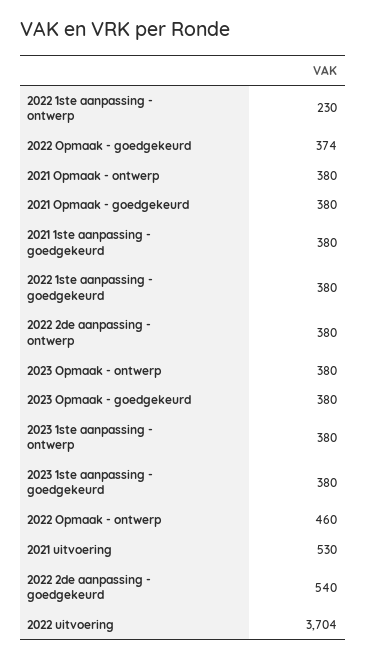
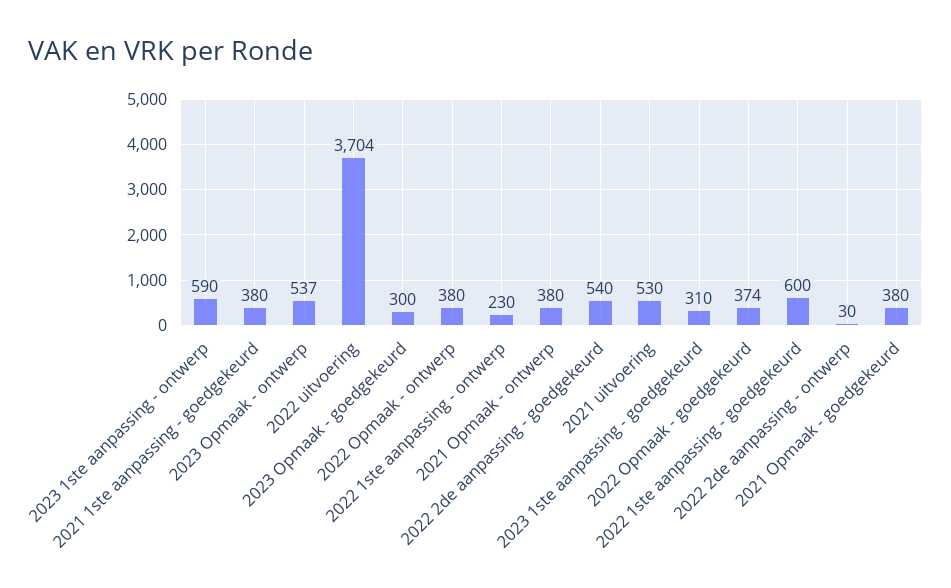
2022 1ste aanpassing - goedgekeurd: 380 -> 600
2022 2de aanpassing - ontwerp: 380 -> 30
2023 Opmaak - ontwerp: 380 -> 537
2023 Opmaak - goedgekeurd: 380 -> 300
2023 1ste aanpassing - ontwerp: 380 -> 590
2023 1ste aanpassing - goedgekeurd: 380 -> 310
2022 Opmaak - ontwerp: 460 -> 380

